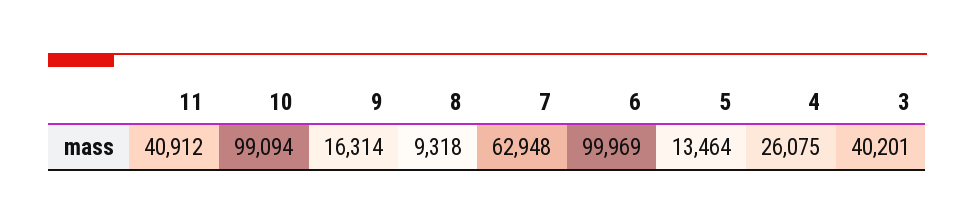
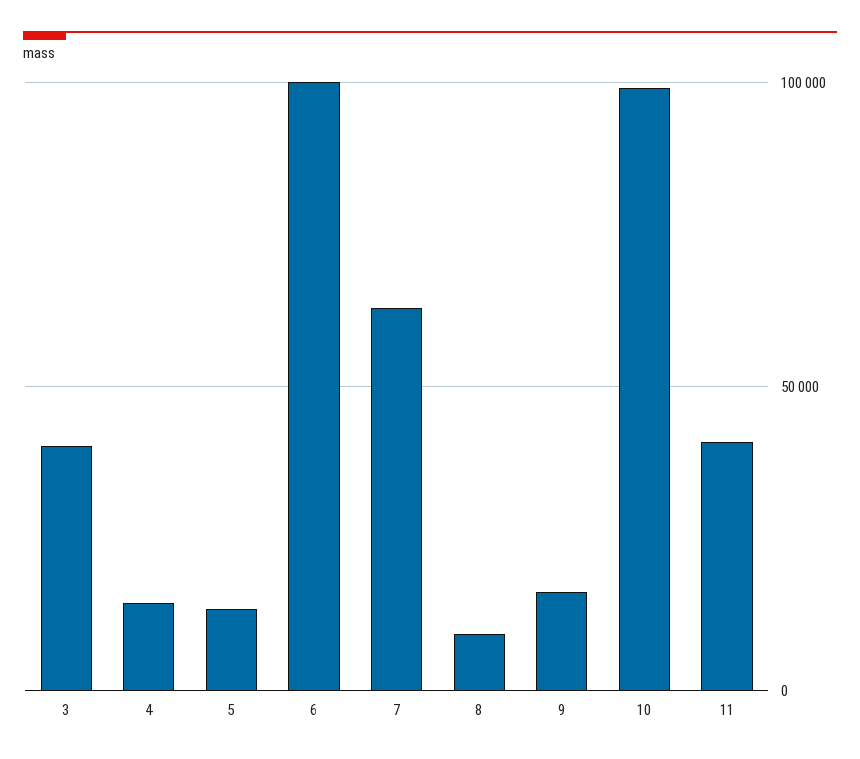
4: 26075 -> 15000

